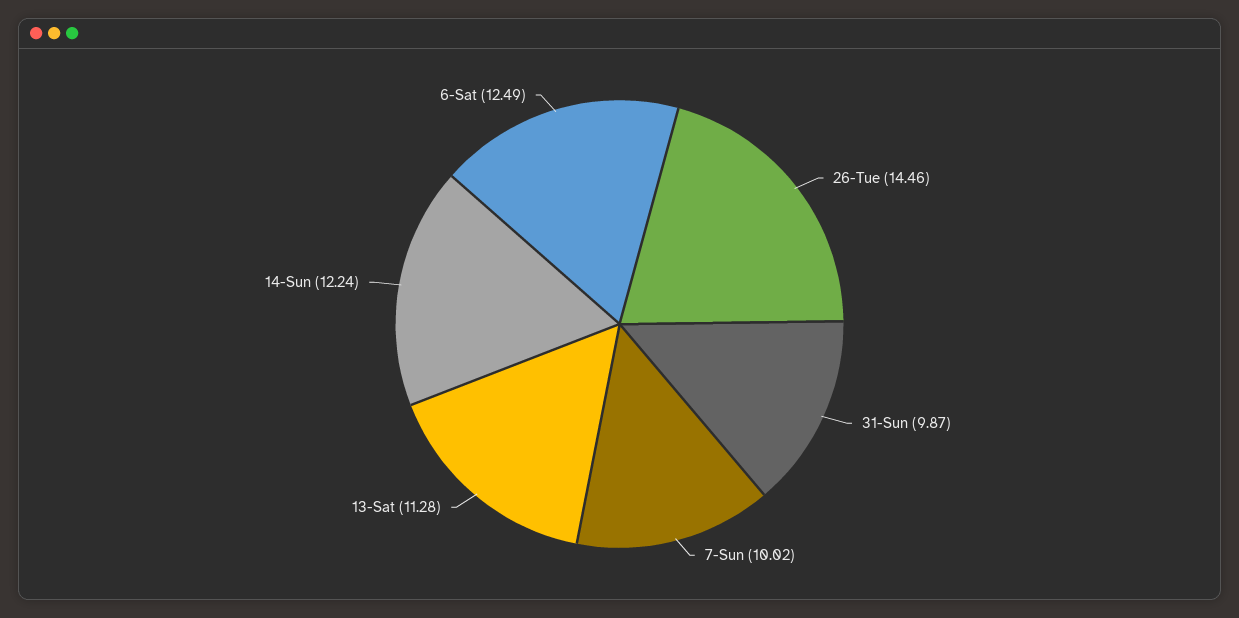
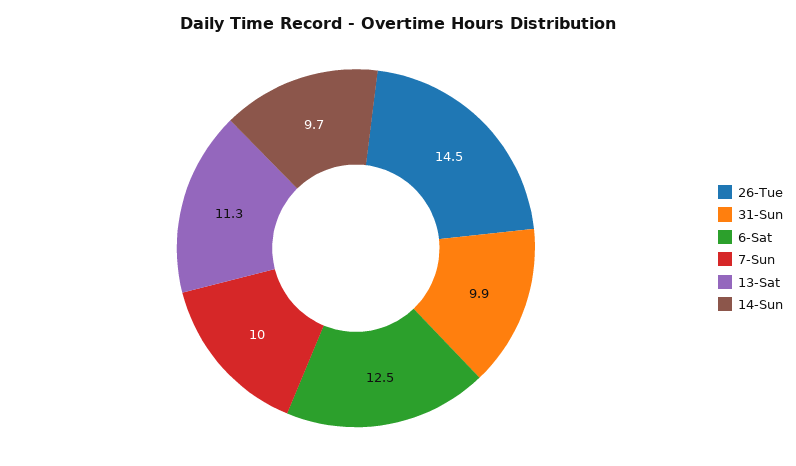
14-Sun: 12.24 -> 9.7

